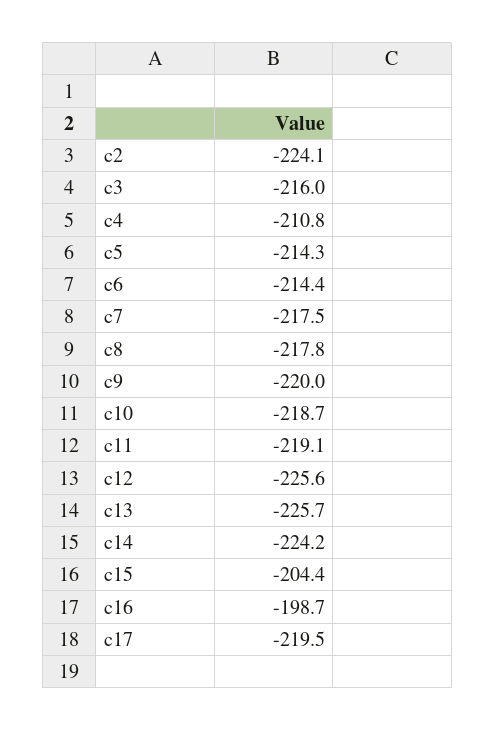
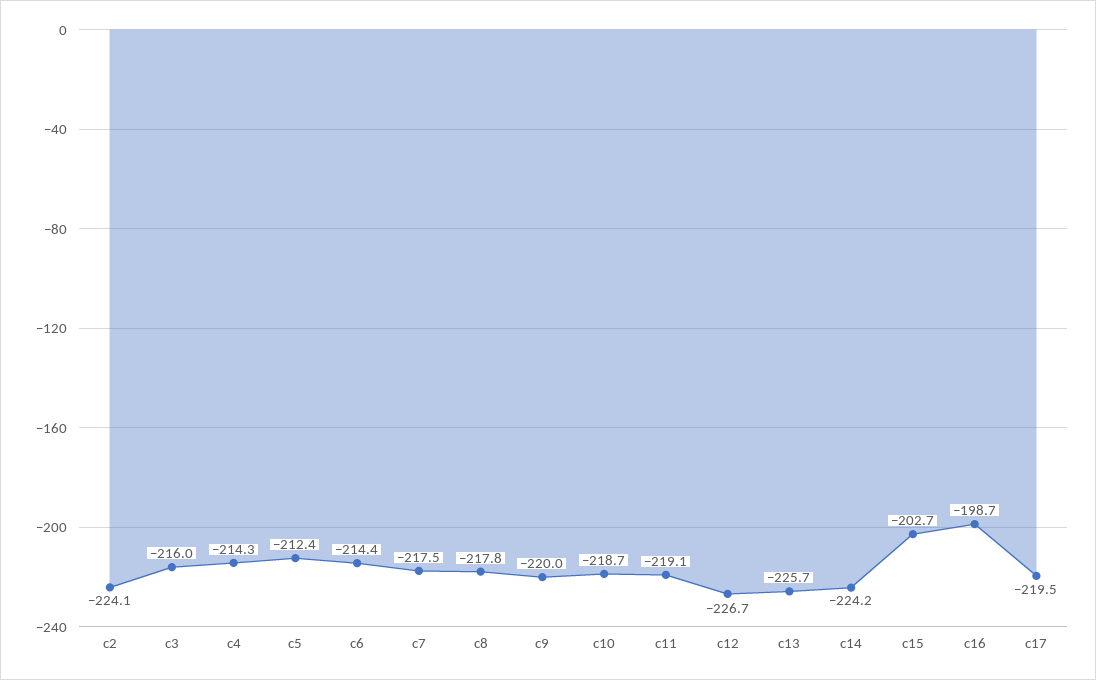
c4: -210.8 -> -214.3
c5: -214.3 -> -212.4
c12: -225.6 -> -226.7
c15: -204.4 -> -202.7

